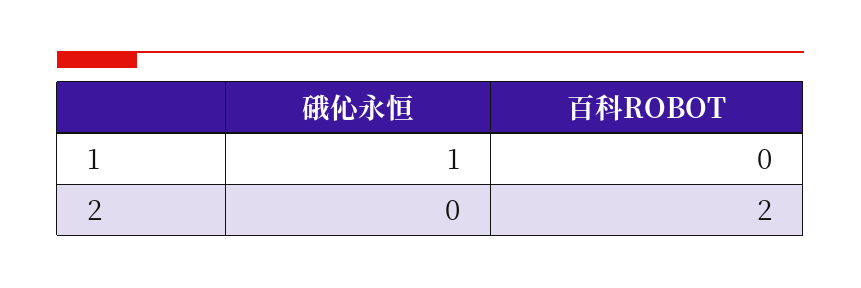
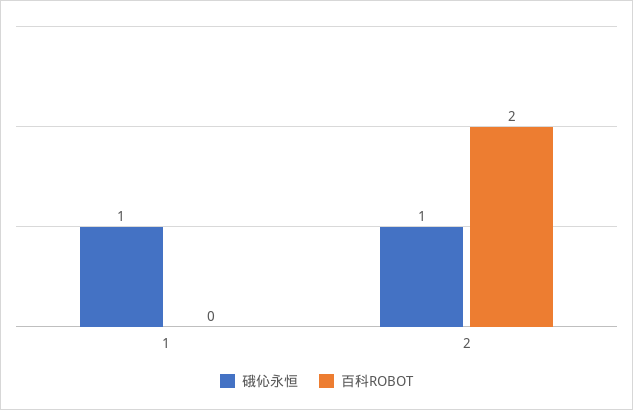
硪伈永恒, 2: 0 -> 1

